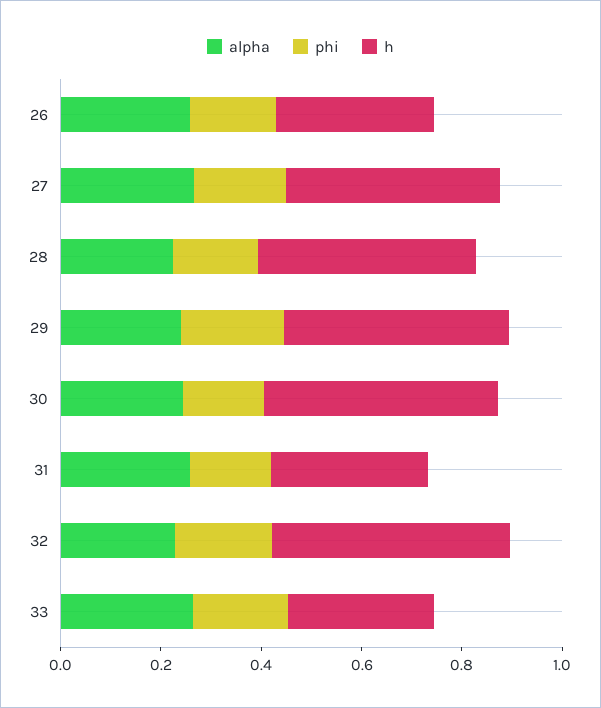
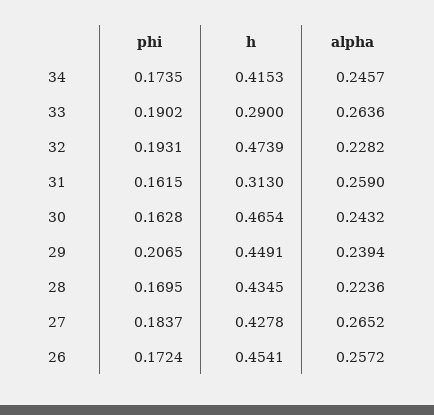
h, 26: 0.3 -> 0.4541
phi, 34: none -> 0.1735
h, 34: none -> 0.4153
alpha, 34: none -> 0.2457

